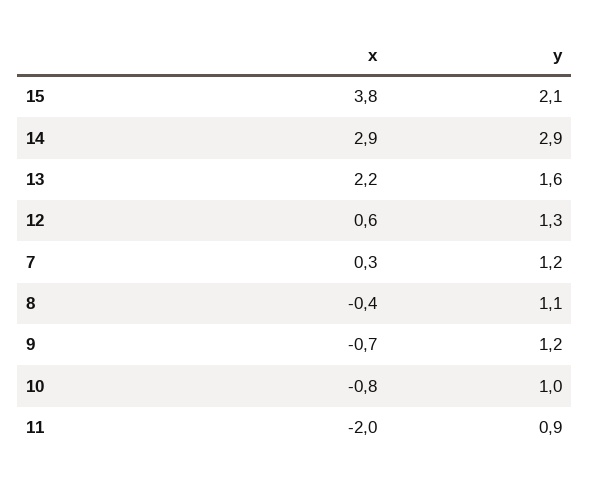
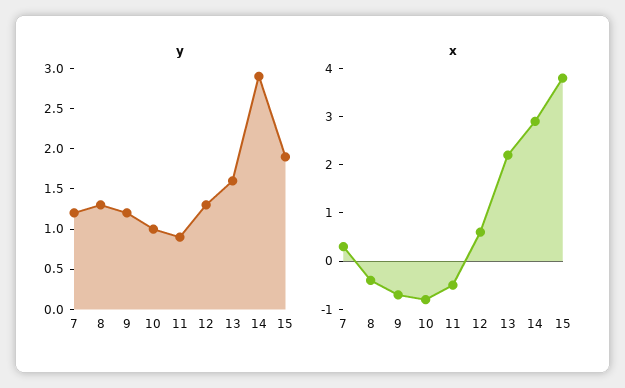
y, 15: 2.1 -> 1.9
y, 8: 1.1 -> 1.3
x, 11: -2 -> -0.5

